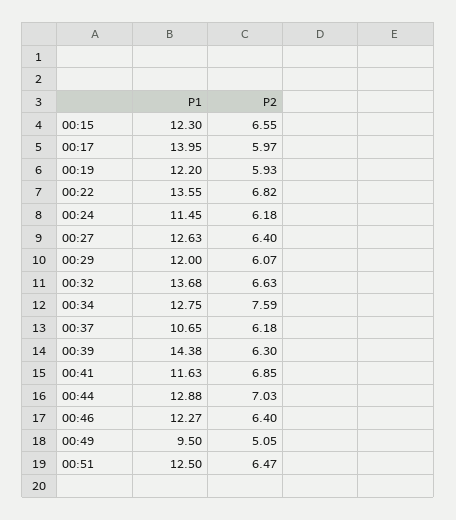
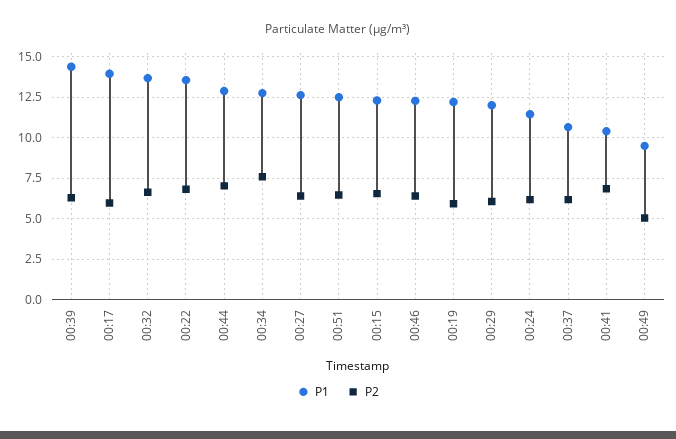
P1, 00:41: 11.63 -> 10.5

